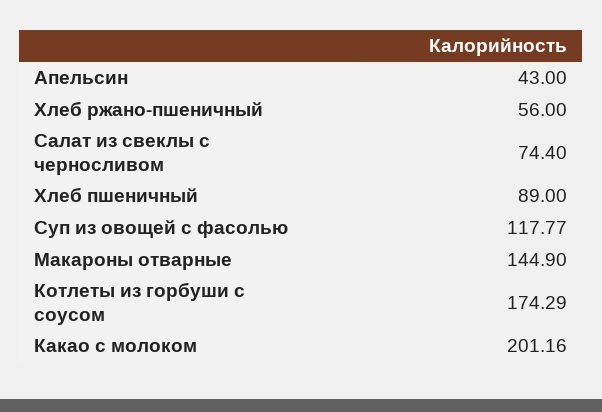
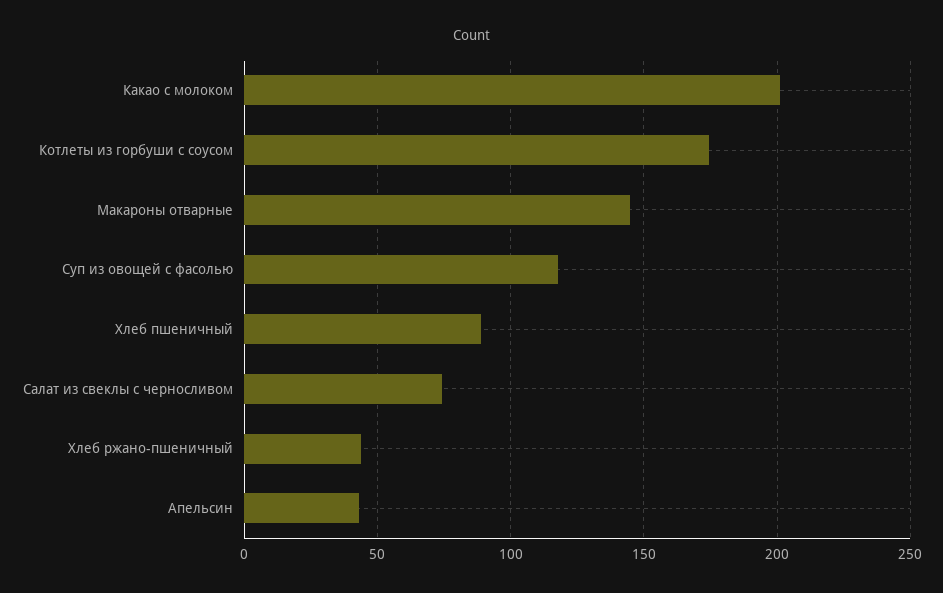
Хлеб ржано-пшеничный: 56 -> 45

